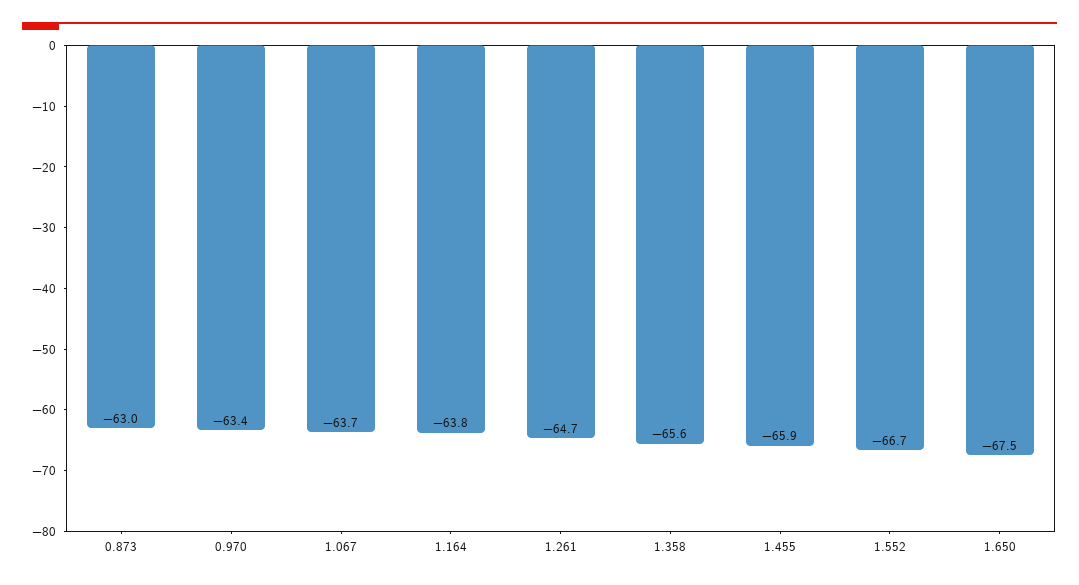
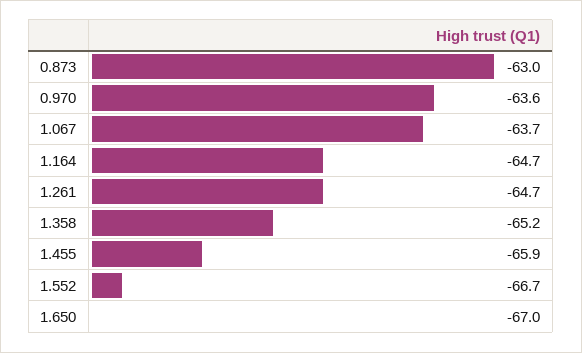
0.970: -63.4 -> -63.6
1.164: -63.8 -> -64.7
1.358: -65.6 -> -65.2
1.650: -67.5 -> -67

